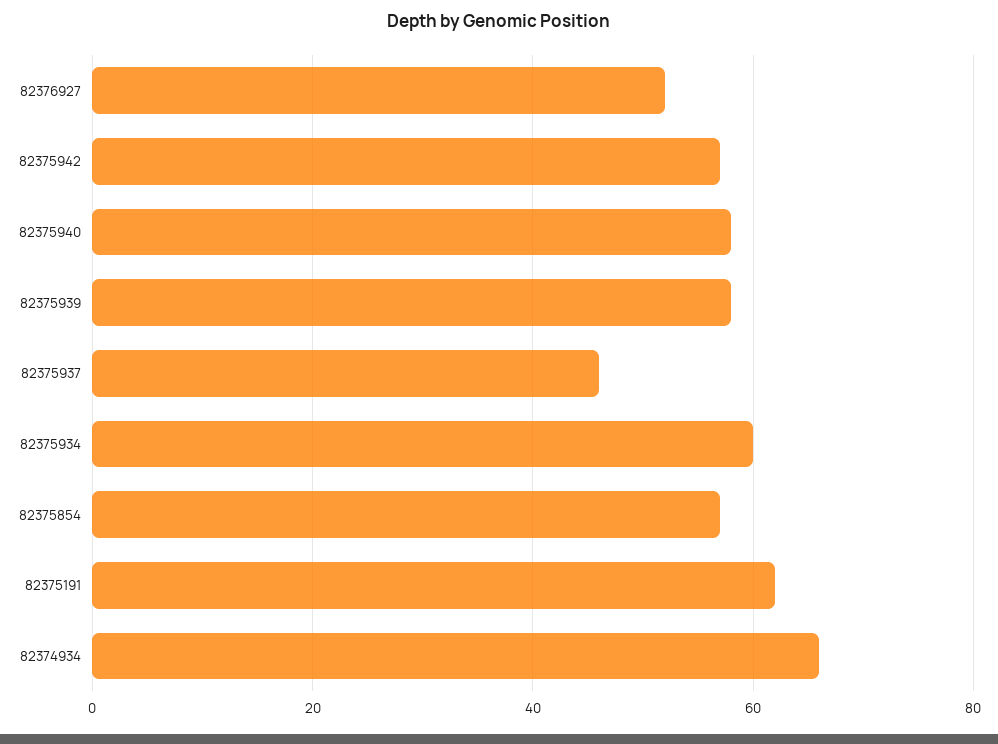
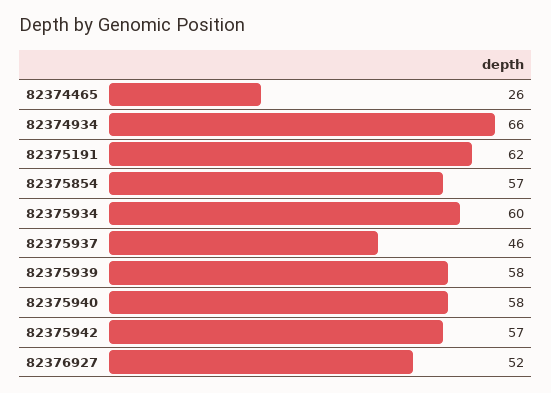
82374465: none -> 26

